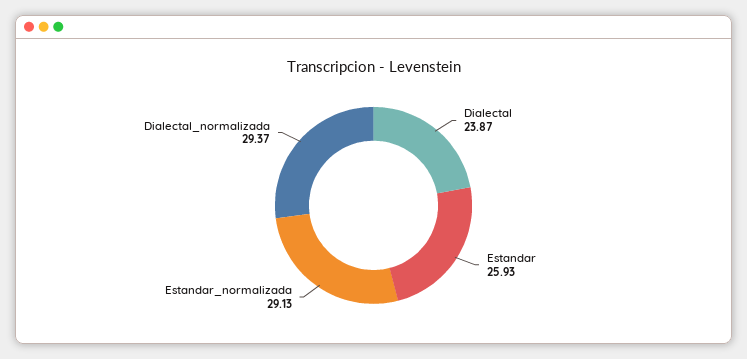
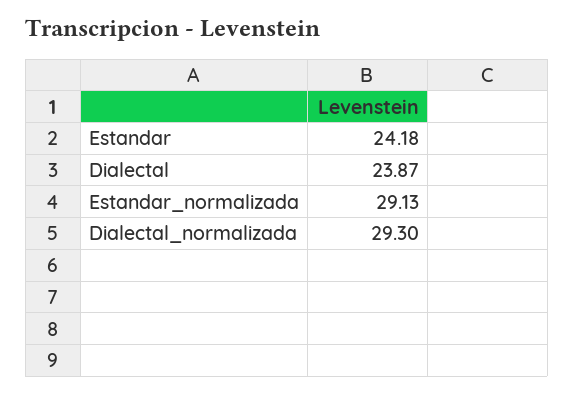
Estandar: 25.93 -> 24.18
Dialectal_normalizada: 29.37 -> 29.3

